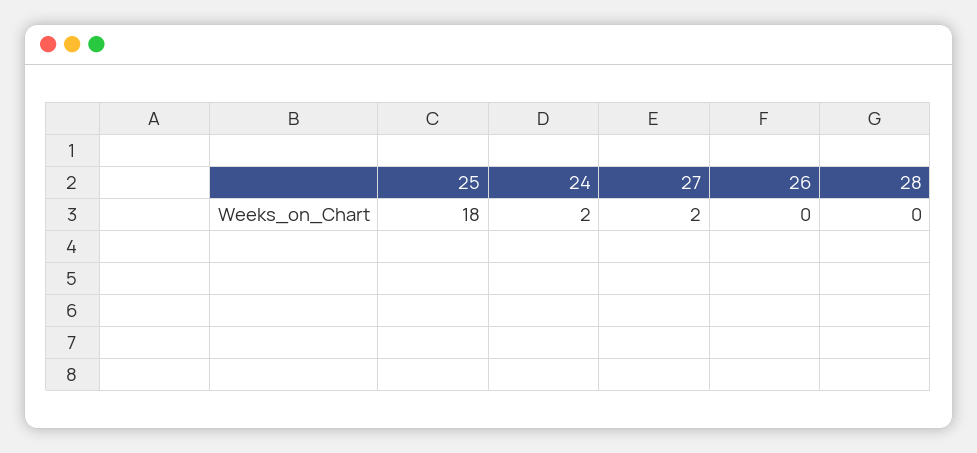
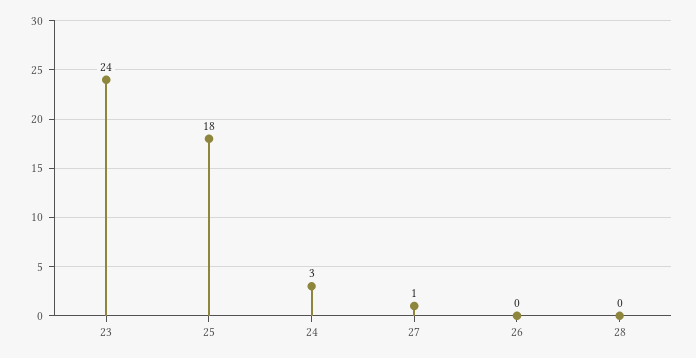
24: 2 -> 3
27: 2 -> 1
23: none -> 24

